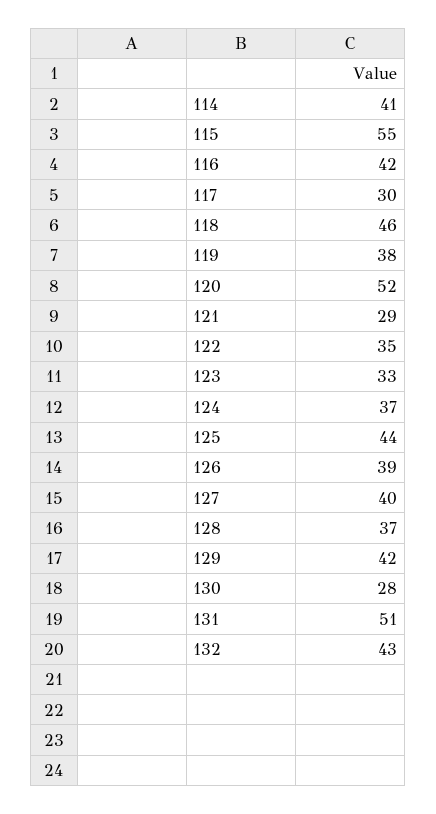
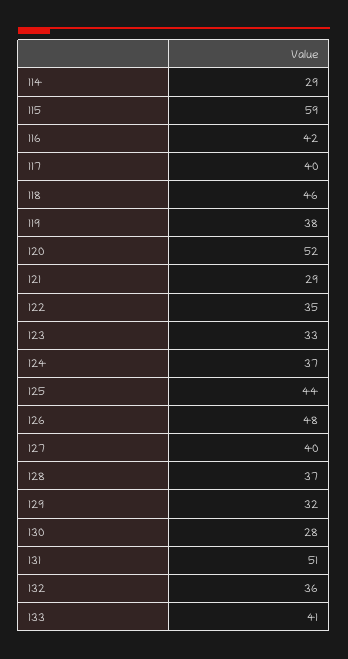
114: 41 -> 29
115: 55 -> 59
117: 30 -> 40
126: 39 -> 48
129: 42 -> 32
132: 43 -> 36
133: none -> 41

